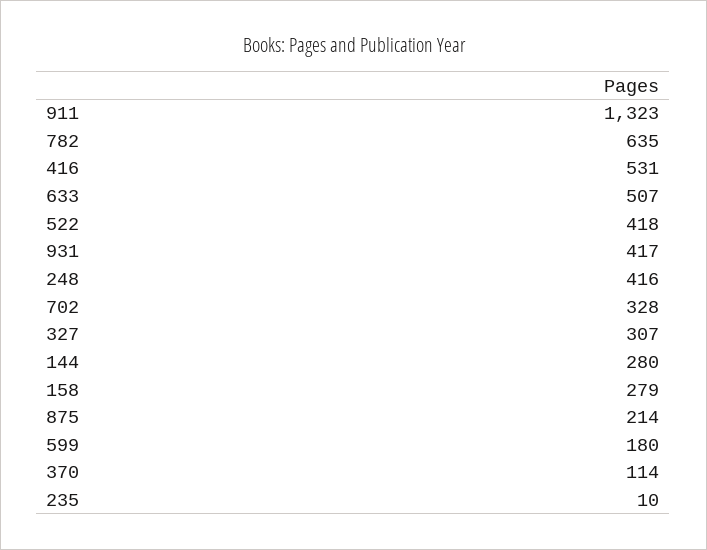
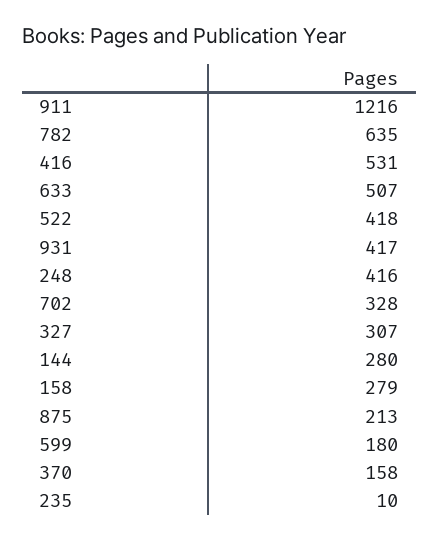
911: 1323 -> 1216
875: 214 -> 213
370: 114 -> 158

